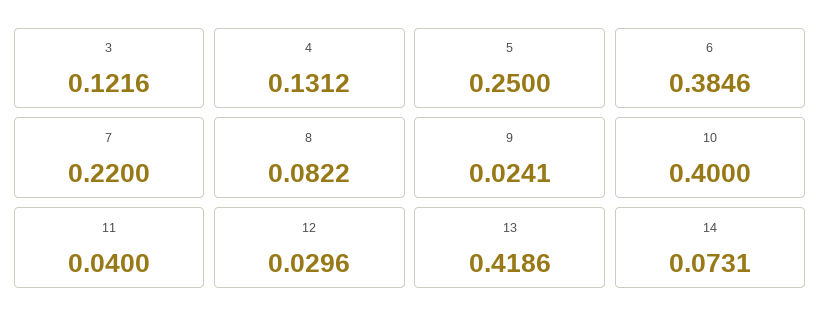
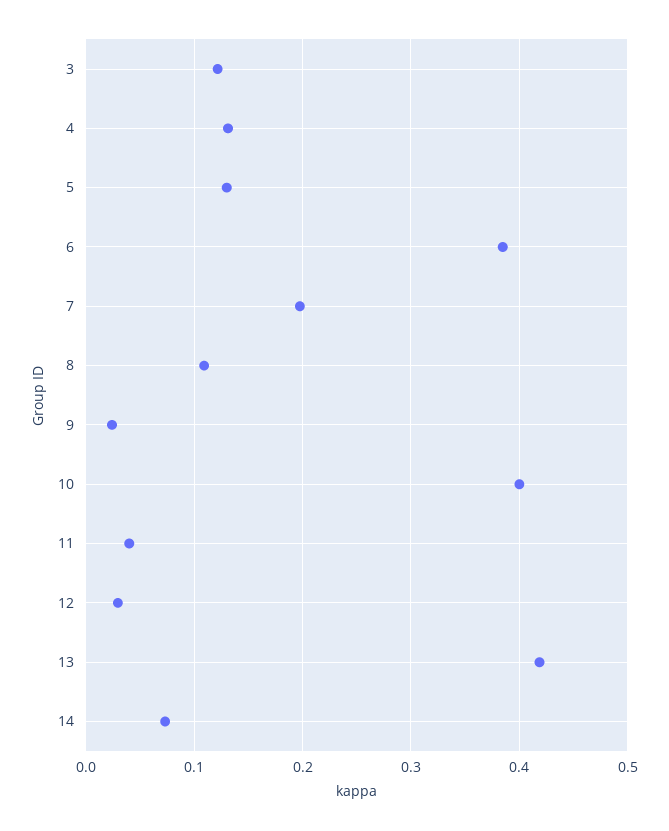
5: 0.25 -> 0.13
7: 0.22 -> 0.2
8: 0.0822 -> 0.11

